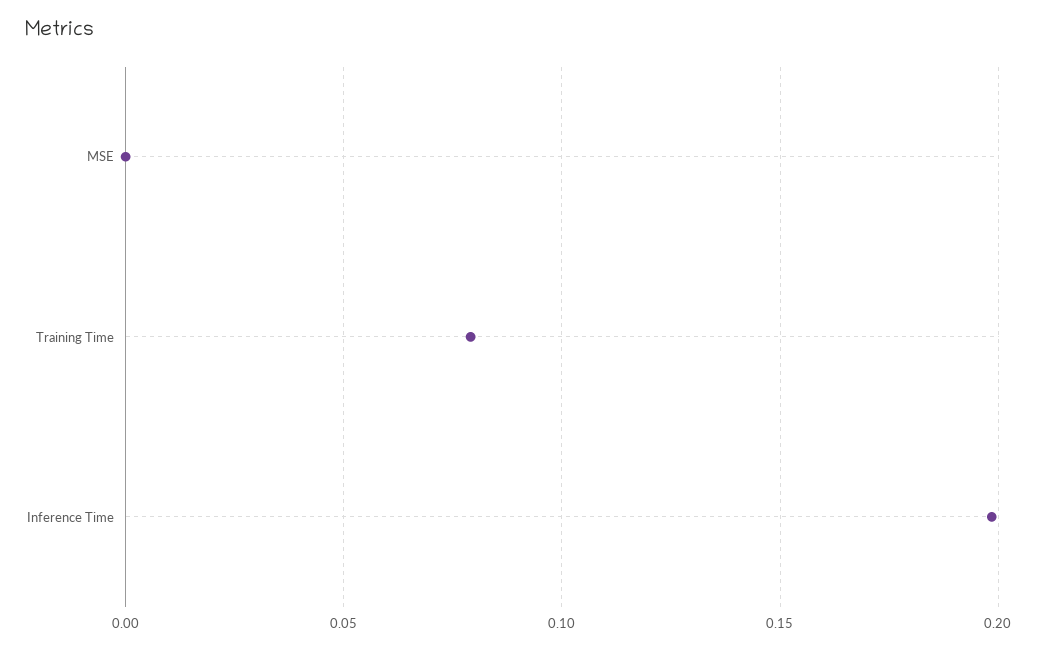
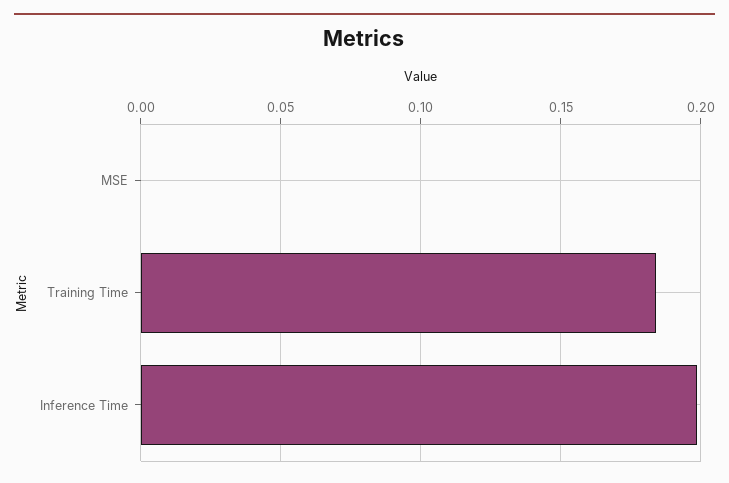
Training Time: 0.08 -> 0.185

